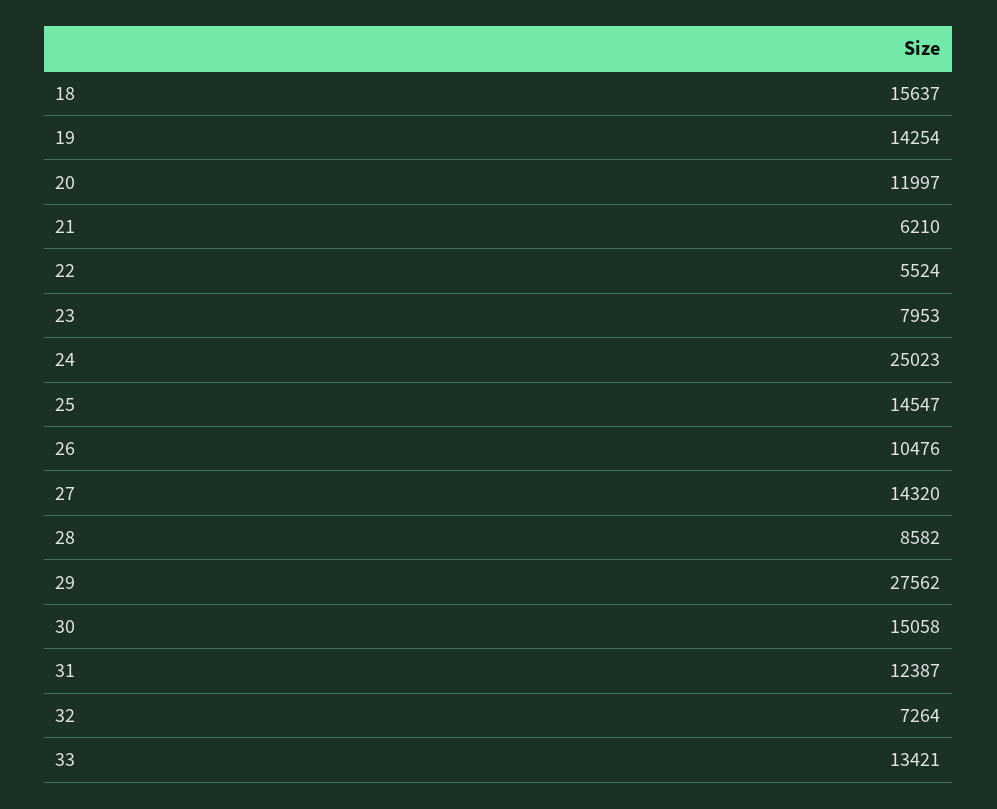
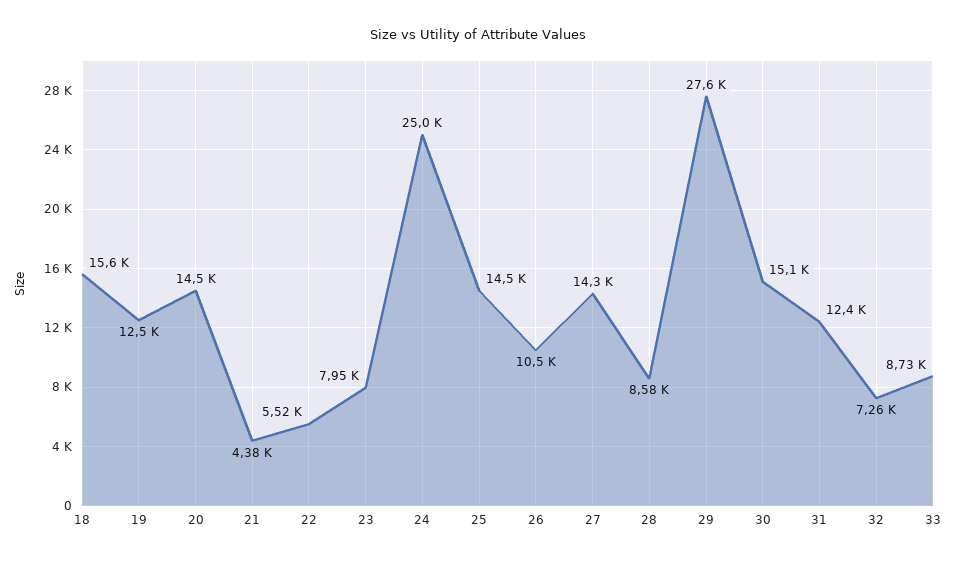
19: 14254 -> 12500
20: 11997 -> 14500
21: 6210 -> 4380
33: 13421 -> 8730

